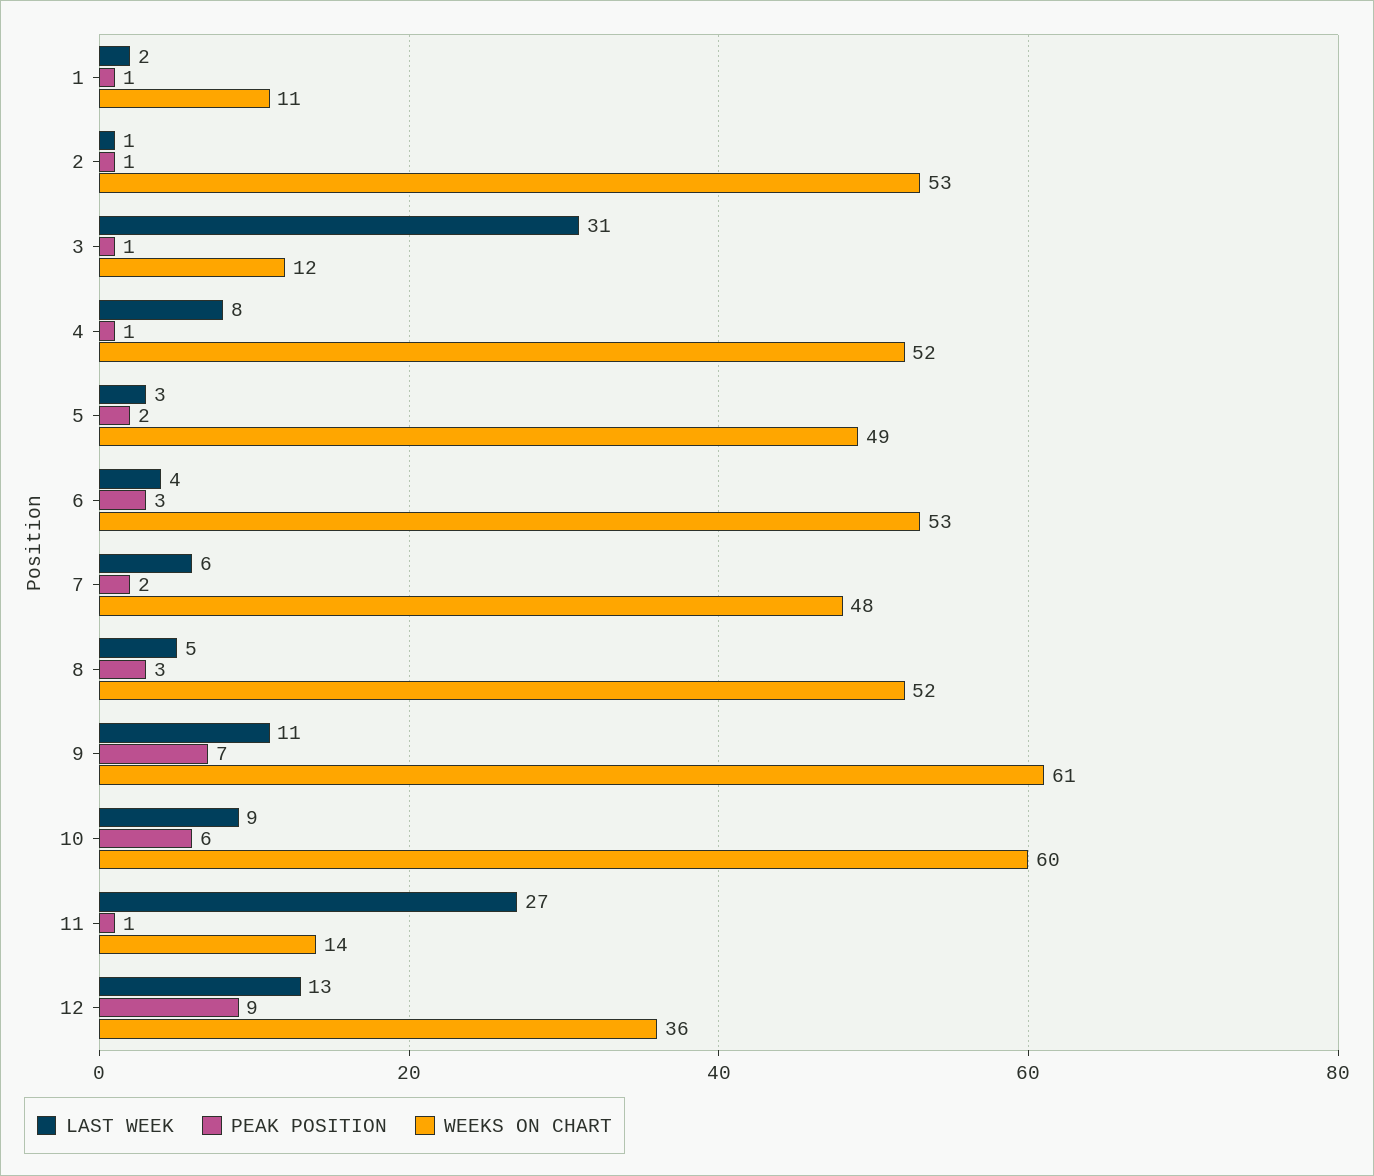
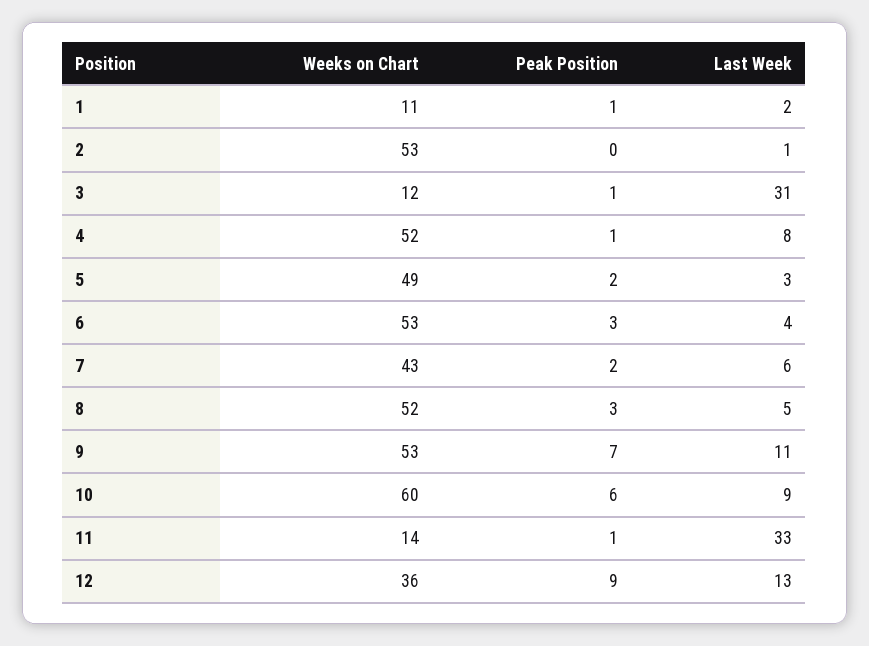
PEAK POSITION, 2: 1 -> 0
WEEKS ON CHART, 7: 48 -> 43
WEEKS ON CHART, 9: 61 -> 53
LAST WEEK, 11: 27 -> 33

